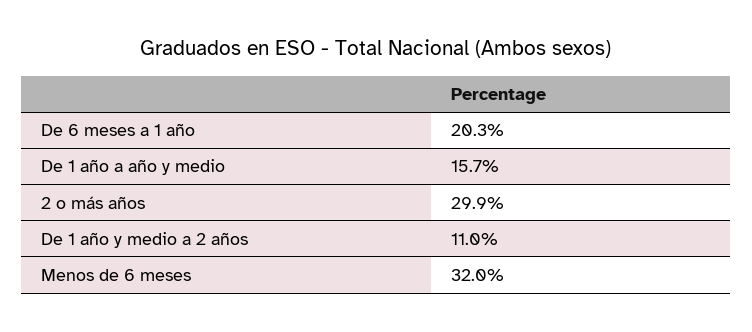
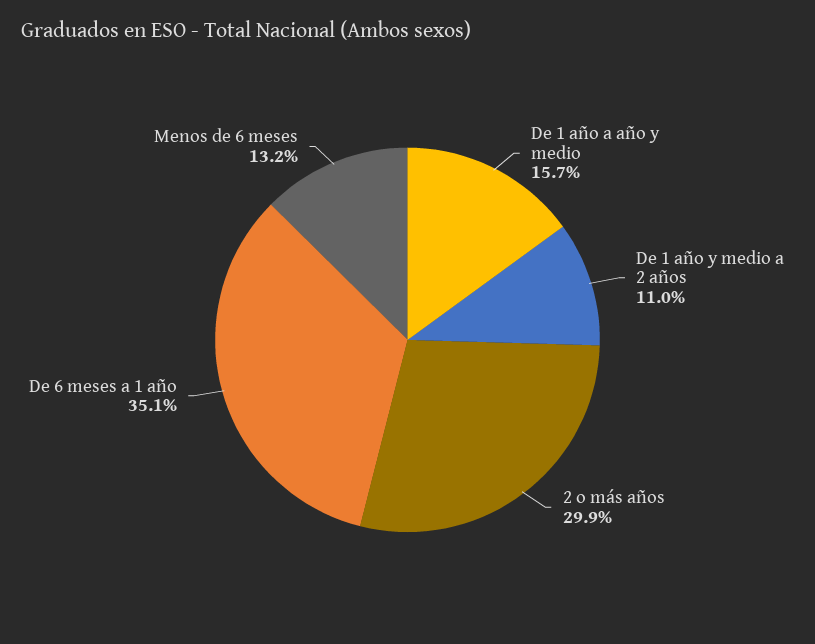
De 6 meses a 1 año: 20.3 -> 35.1
Menos de 6 meses: 32 -> 13.2

